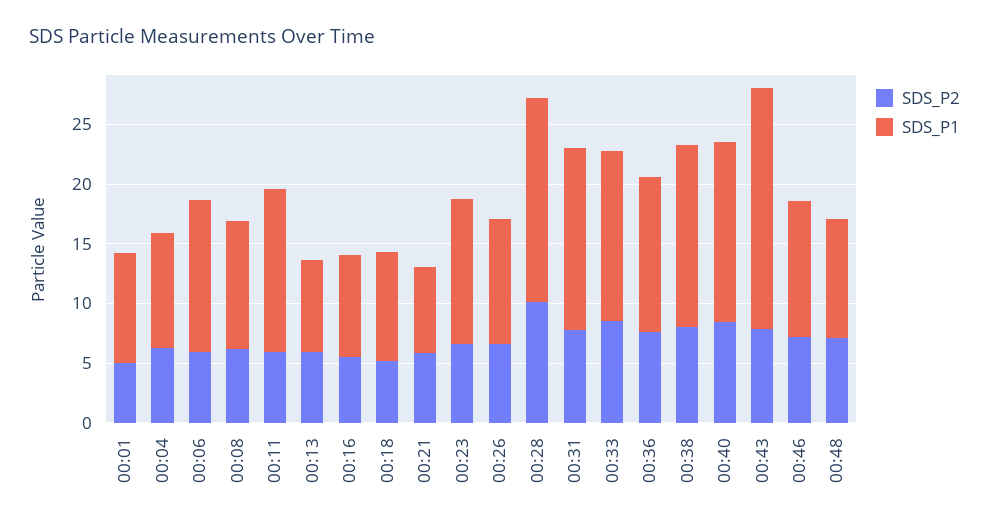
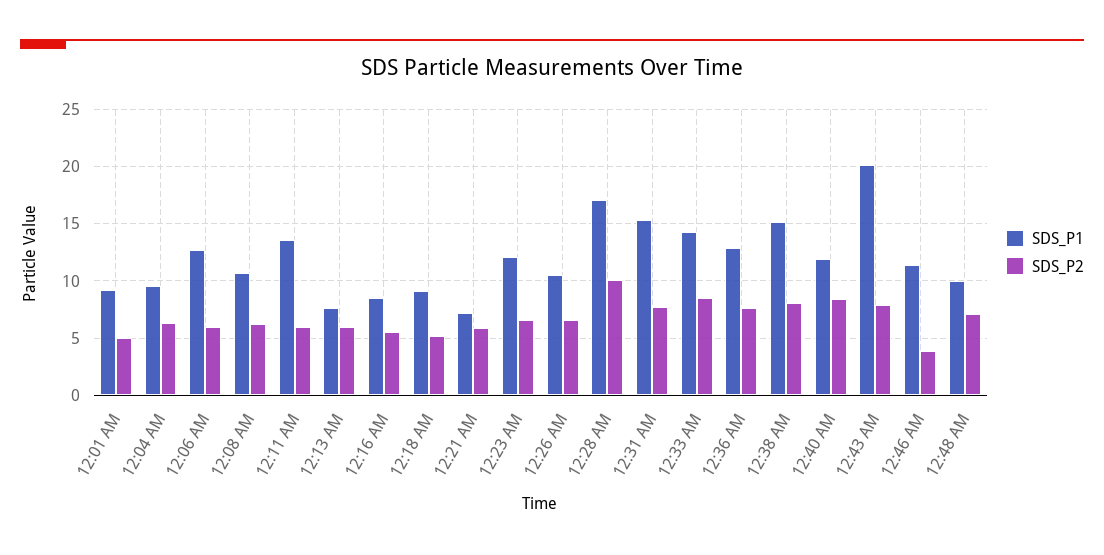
SDS_P1, 00:40: 15 -> 12
SDS_P2, 00:46: 7 -> 4

